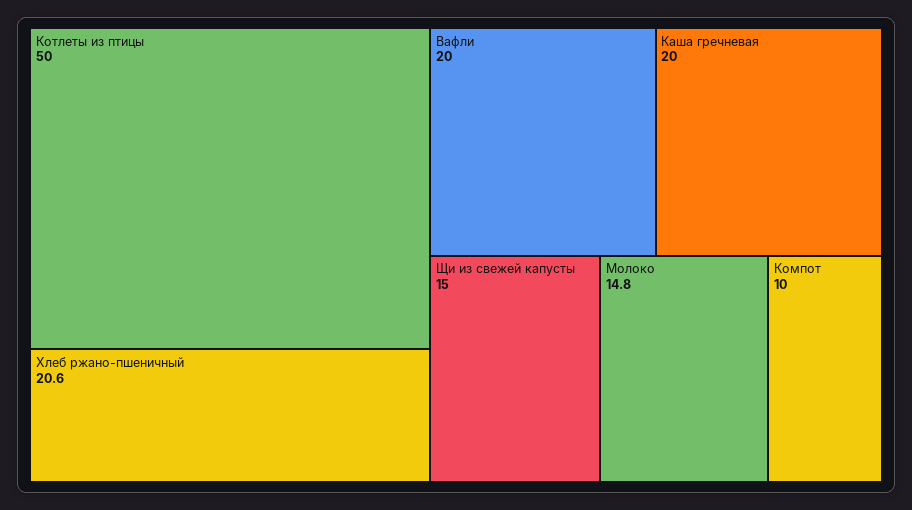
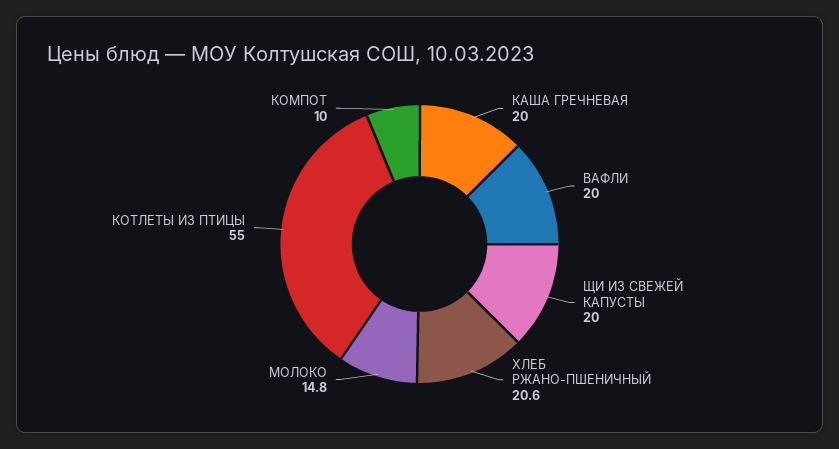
Котлеты из птицы: 50 -> 55
Щи из свежей капусты: 15 -> 20

